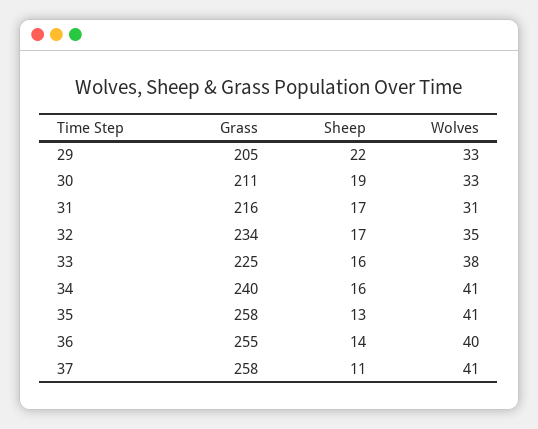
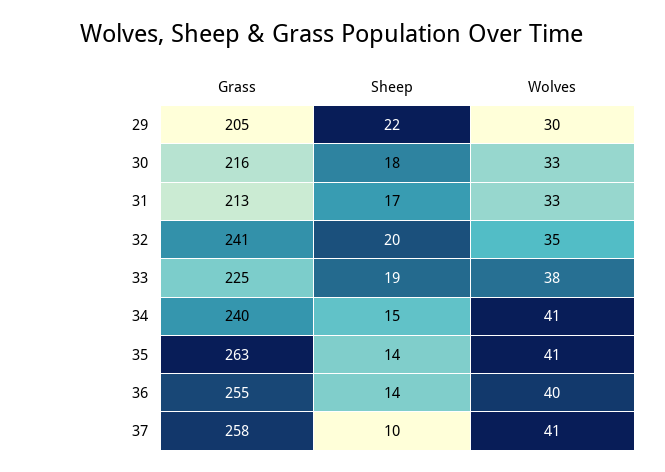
Wolves, 29: 33 -> 30
Grass, 30: 211 -> 216
Sheep, 30: 19 -> 18
Grass, 31: 216 -> 213
Wolves, 31: 31 -> 33
Grass, 32: 234 -> 241
Sheep, 32: 17 -> 20
Sheep, 33: 16 -> 19
Sheep, 34: 16 -> 15
Grass, 35: 258 -> 263
Sheep, 35: 13 -> 14
Sheep, 37: 11 -> 10

